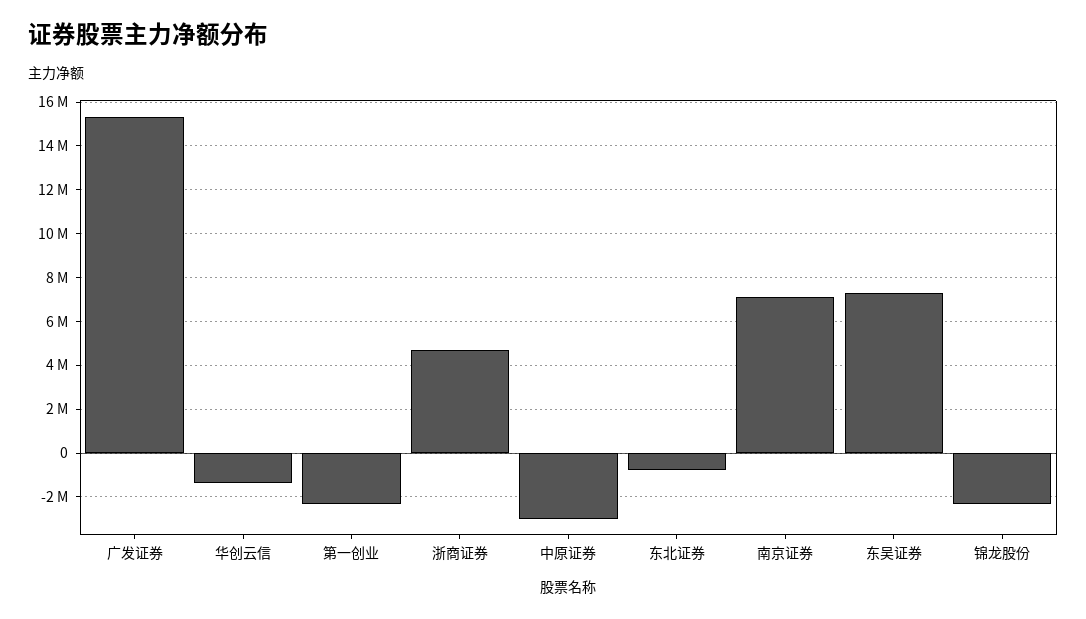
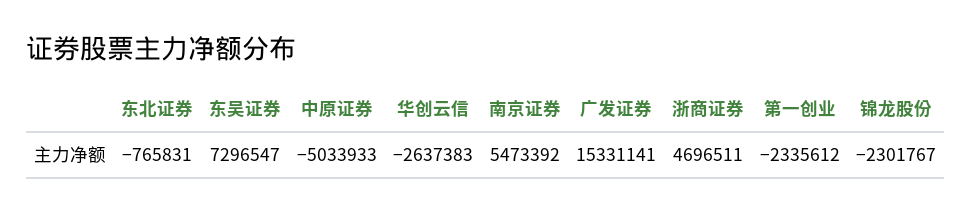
华创云信: -1500000 -> -2637383
中原证券: -3000000 -> -5033933
南京证券: 7000000 -> 5473392

